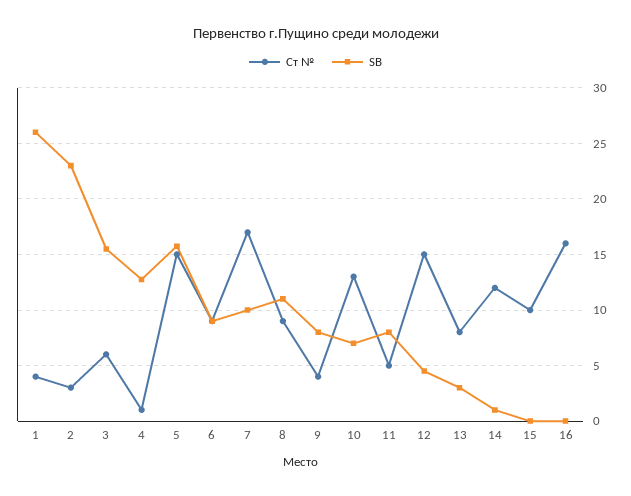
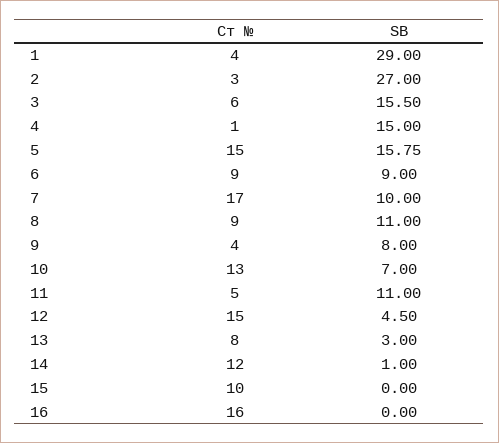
SB, 1: 26 -> 29
SB, 2: 23 -> 27
SB, 4: 13 -> 15
SB, 11: 8 -> 11

